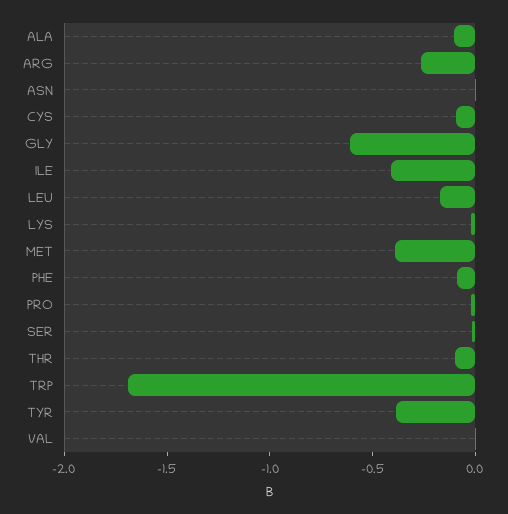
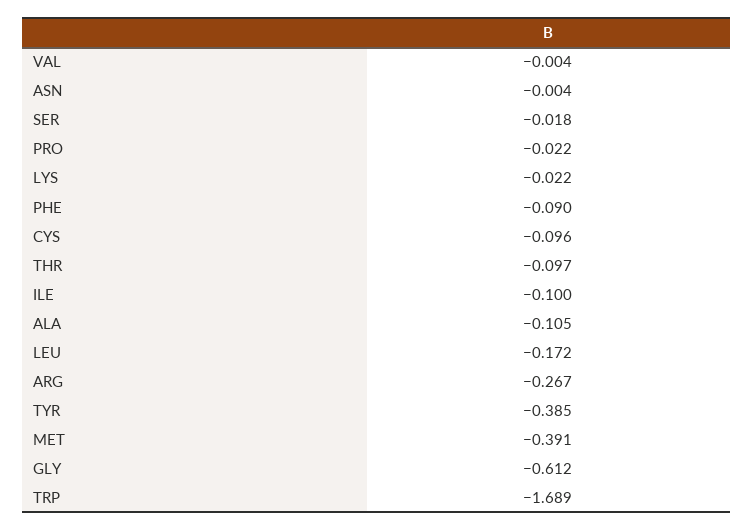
ILE: -0.4 -> -0.1

